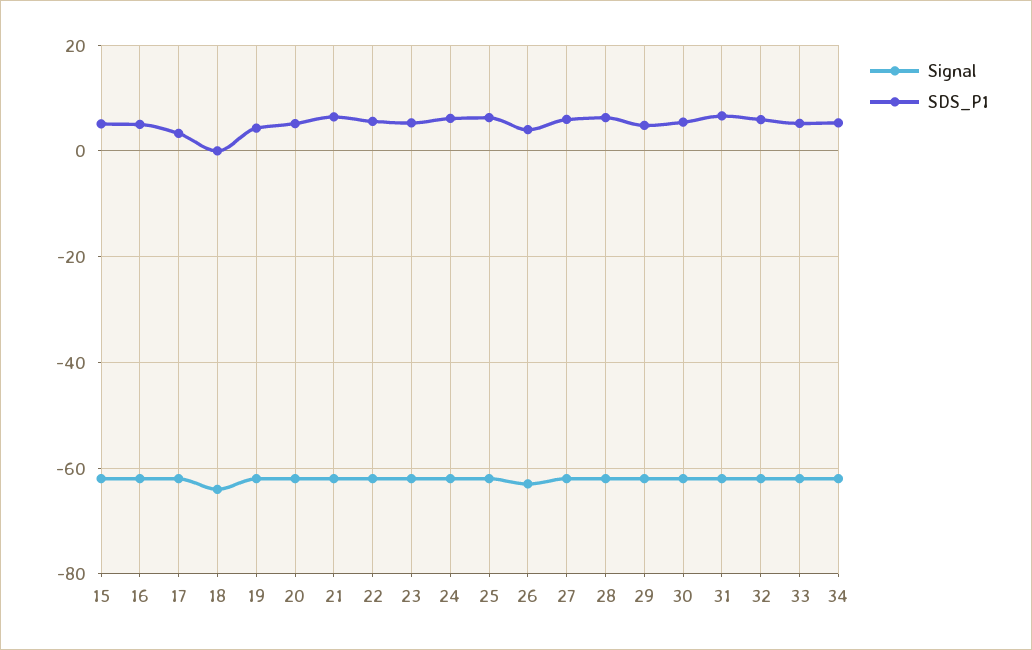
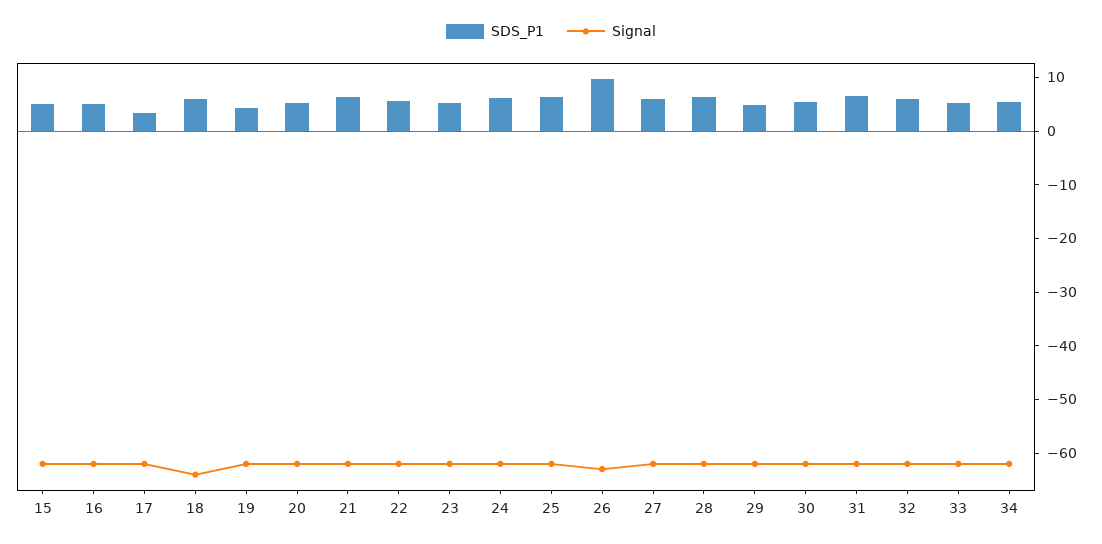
SDS_P1, 18: 0 -> 6
SDS_P1, 26: 4 -> 10

